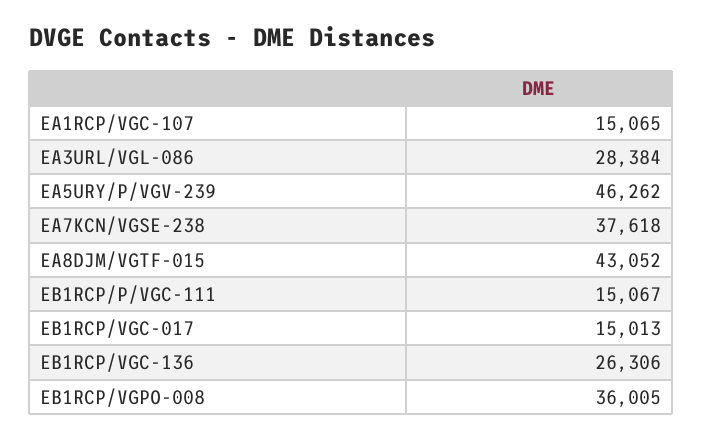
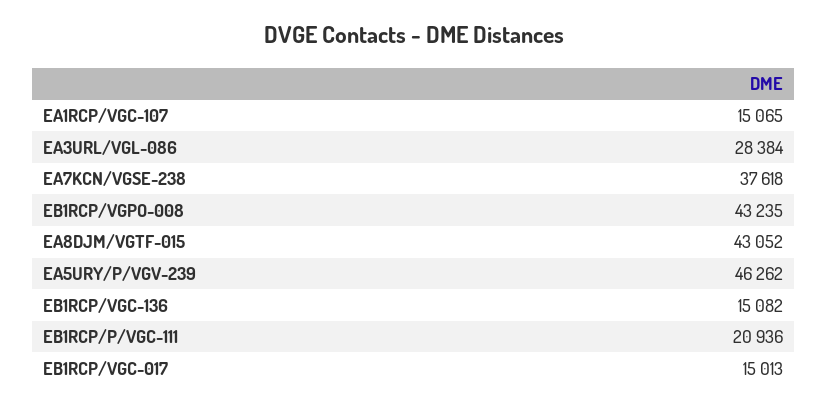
EB1RCP/P/VGC-111: 15067 -> 20936
EB1RCP/VGC-136: 26306 -> 15082
EB1RCP/VGPO-008: 36005 -> 43235

